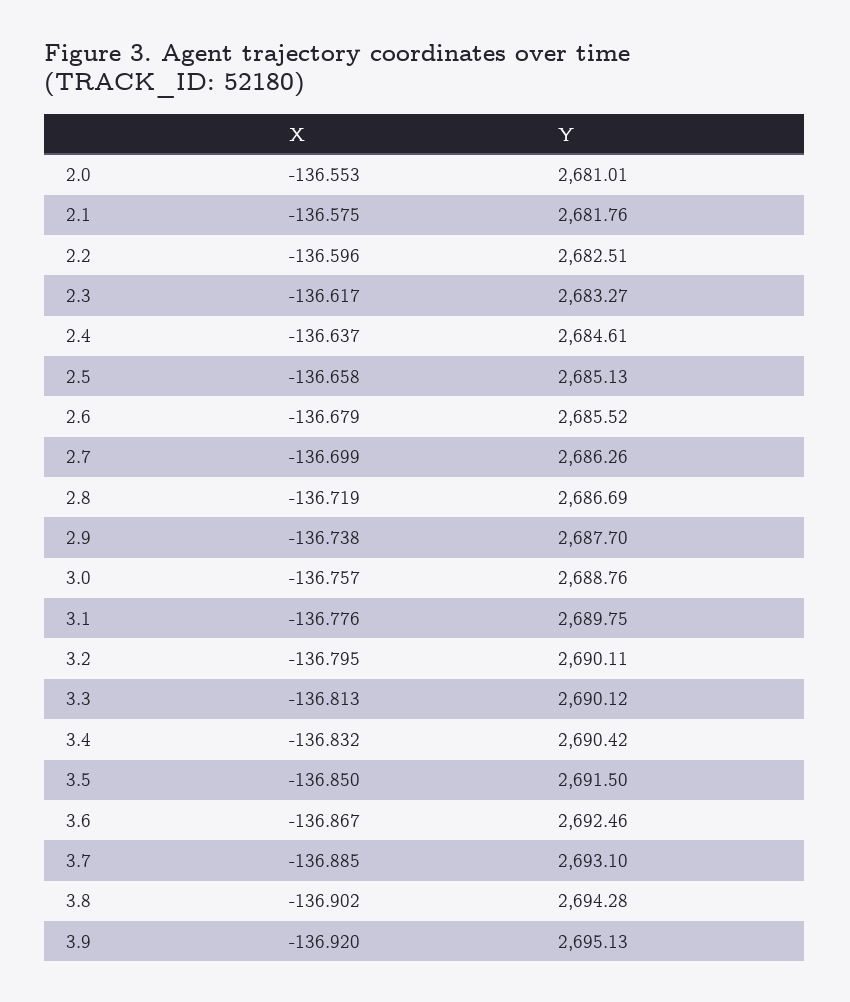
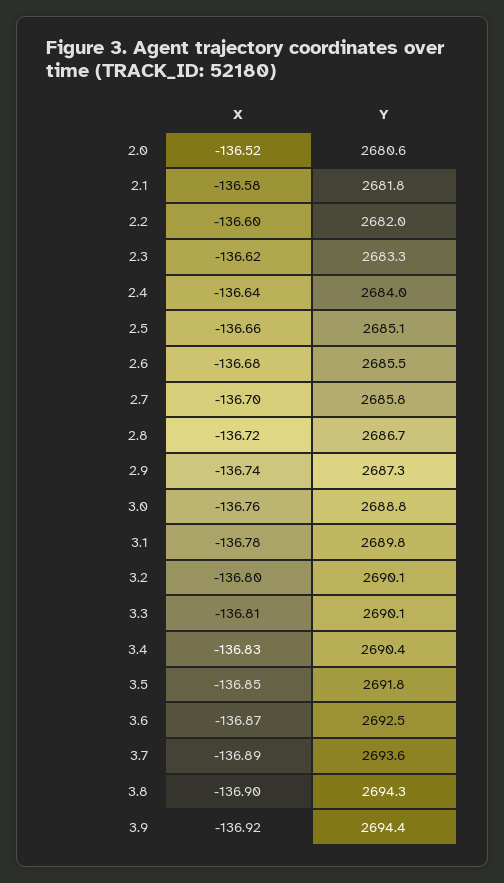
X, 2.0: -136.553 -> -136.52
Y, 2.0: 2681.01 -> 2680.6
Y, 2.2: 2682.51 -> 2682
Y, 2.4: 2684.61 -> 2684
Y, 2.7: 2686.26 -> 2685.8
Y, 2.9: 2687.7 -> 2687.3
Y, 3.5: 2691.5 -> 2691.8
Y, 3.7: 2693.1 -> 2693.6
Y, 3.9: 2695.13 -> 2694.4

